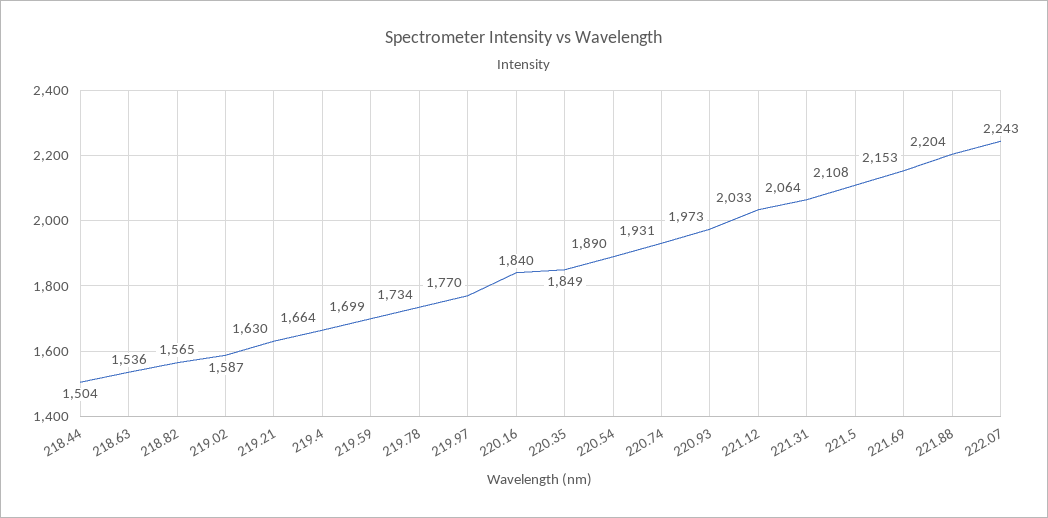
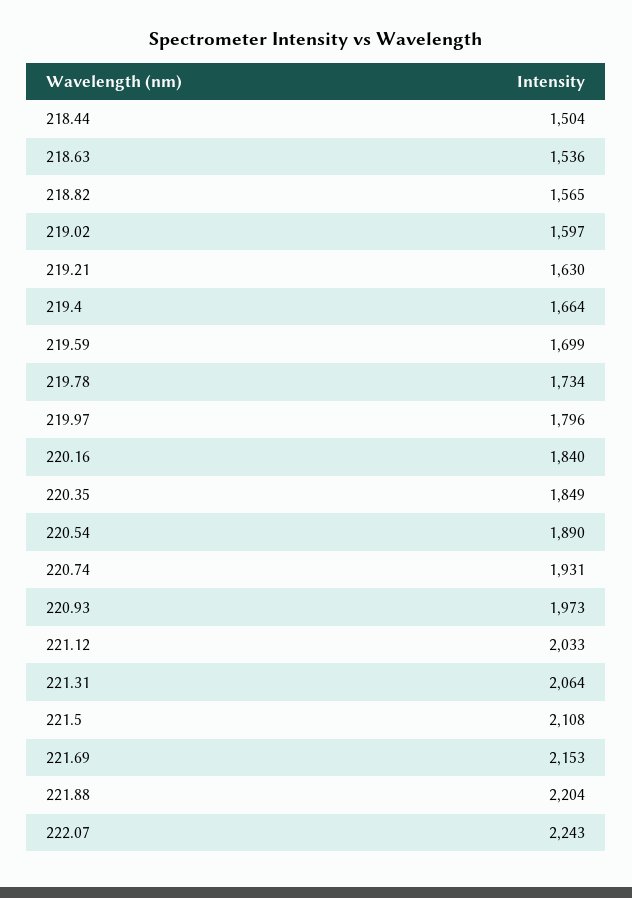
219.02: 1587 -> 1597
219.97: 1770 -> 1796

